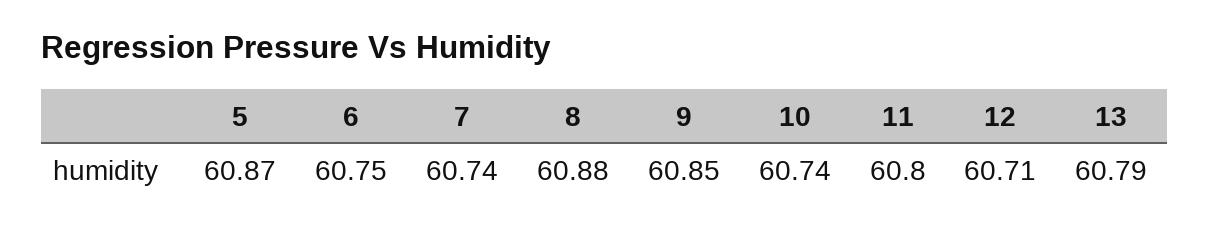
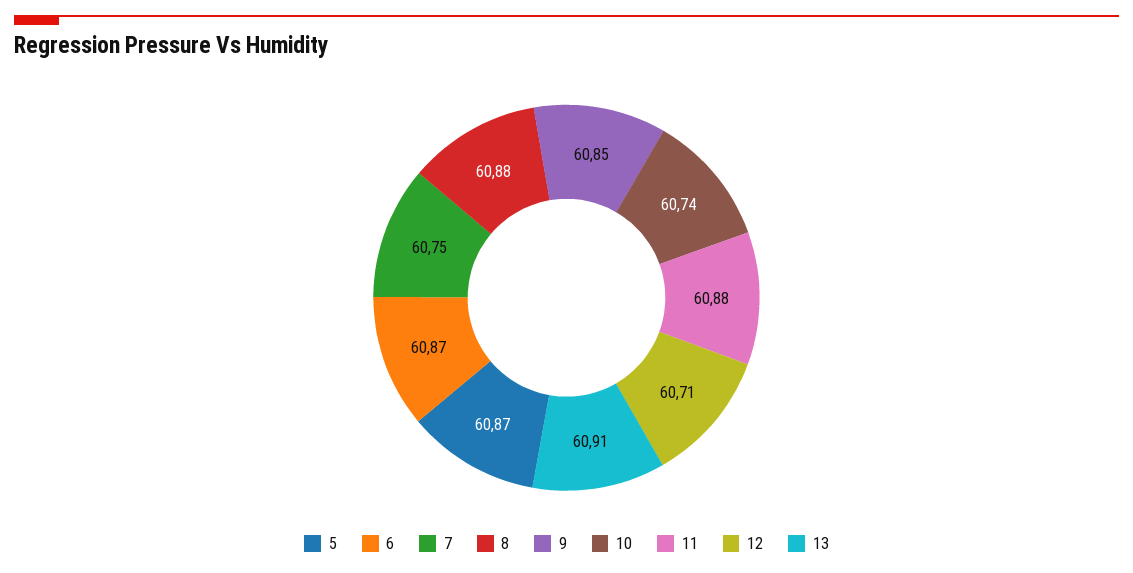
6: 60.75 -> 60.87
7: 60.74 -> 60.75
11: 60.8 -> 60.88
13: 60.79 -> 60.91

